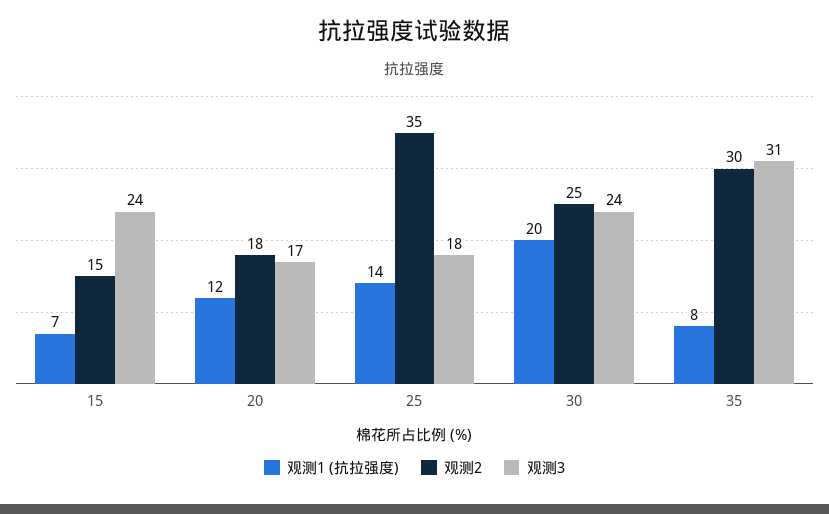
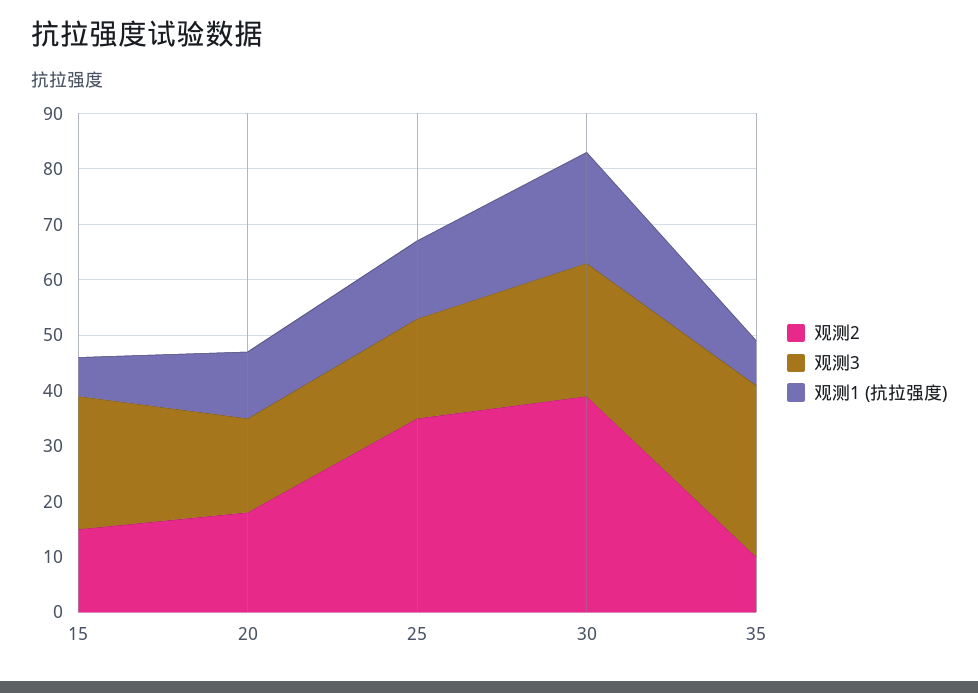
观测2, 30: 25 -> 40
观测2, 35: 30 -> 10

